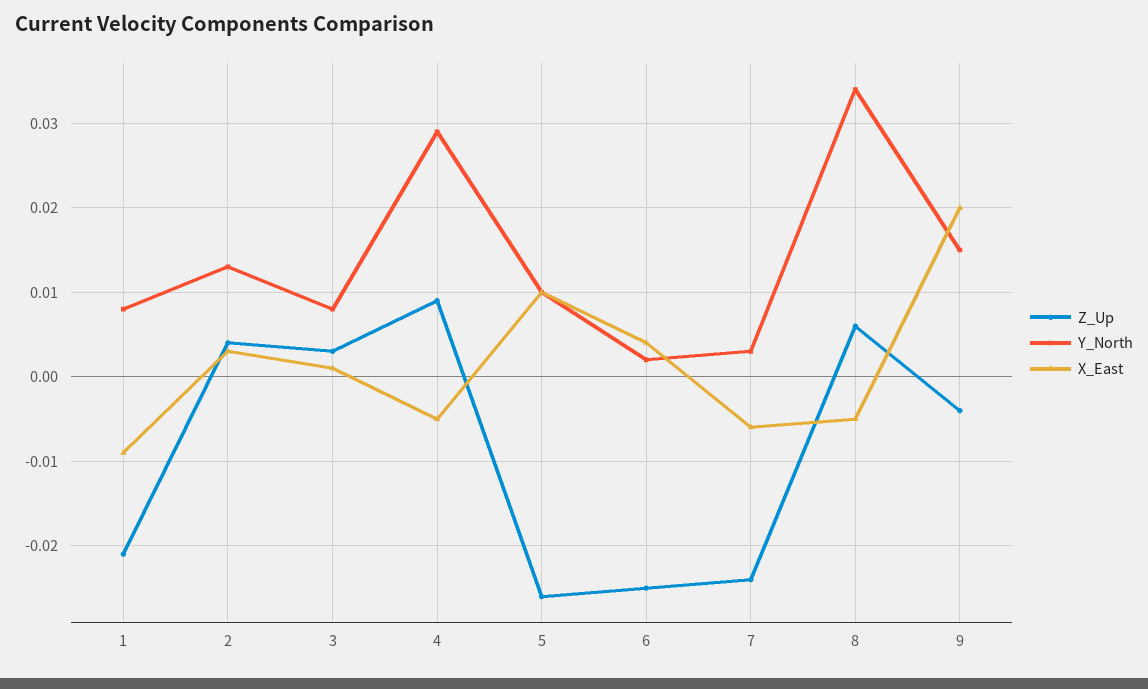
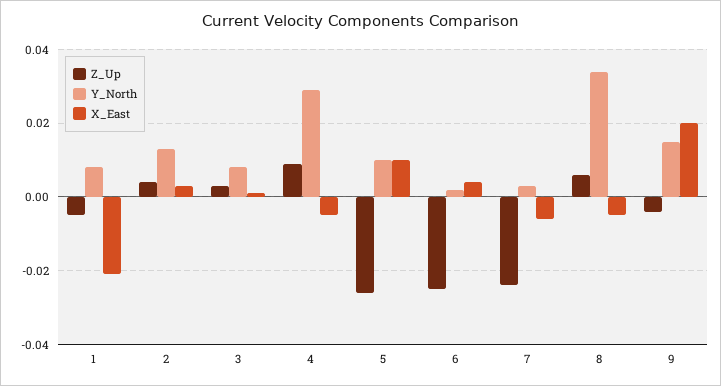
Z_Up, 1: -0.021 -> -0.005
X_East, 1: -0.009 -> -0.02

